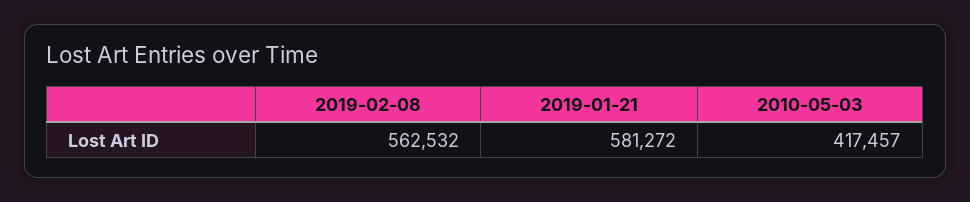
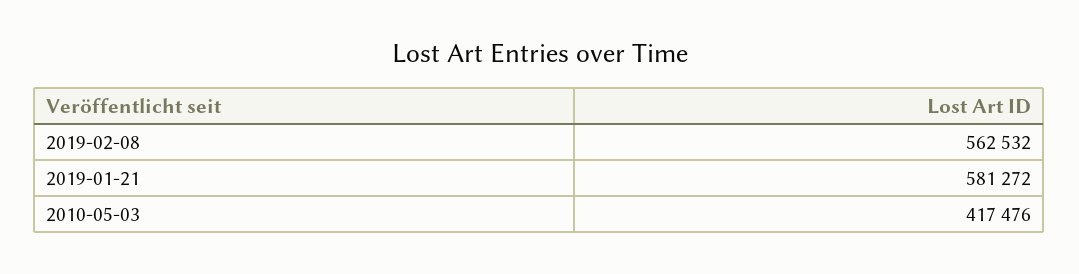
2010-05-03: 417457 -> 417476

